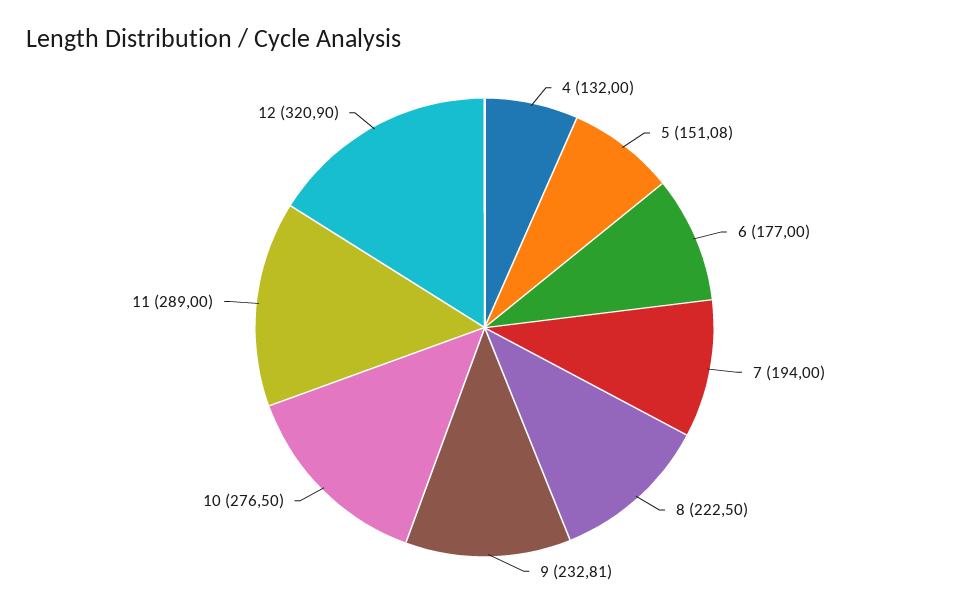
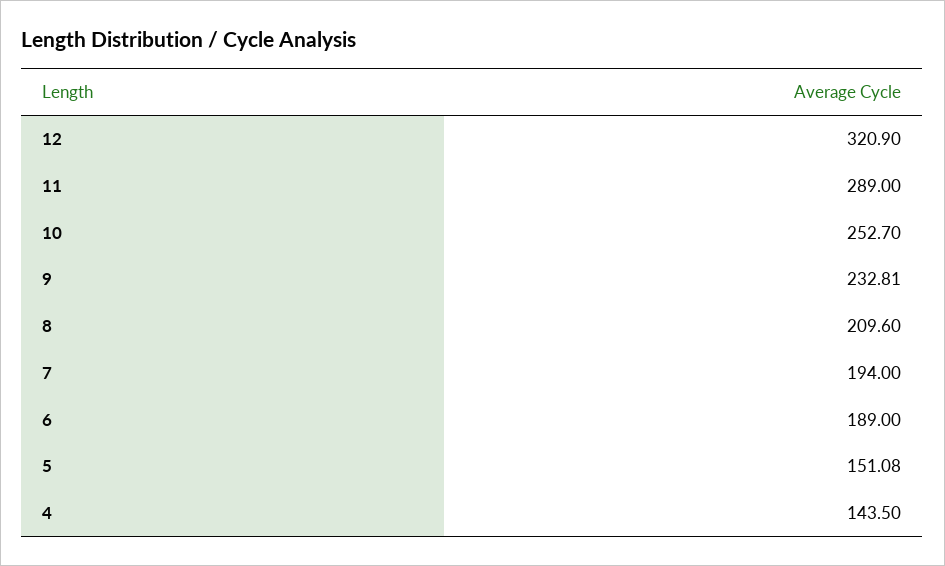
4: 132 -> 143.5
6: 177 -> 189
8: 222.5 -> 209.6
10: 276.5 -> 252.7

